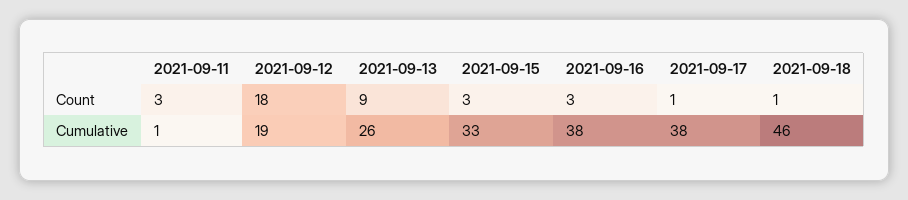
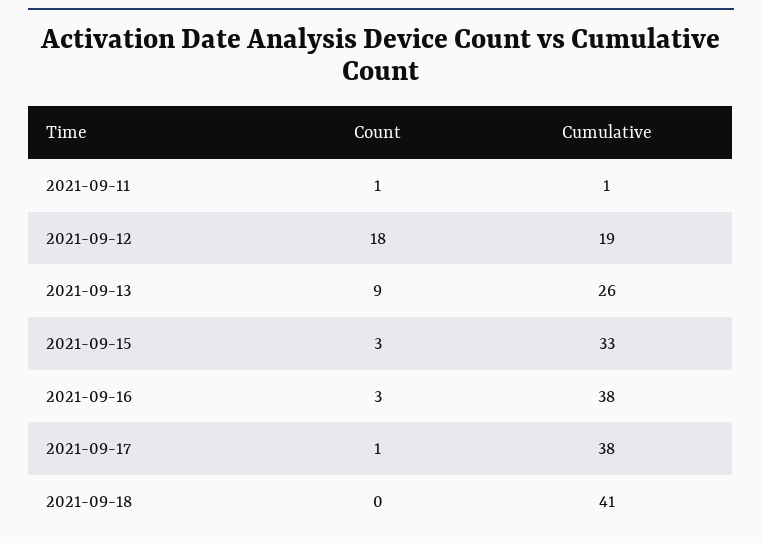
2021-09-11, Count: 3 -> 1
2021-09-18, Count: 1 -> 0
2021-09-18, Cumulative: 46 -> 41

